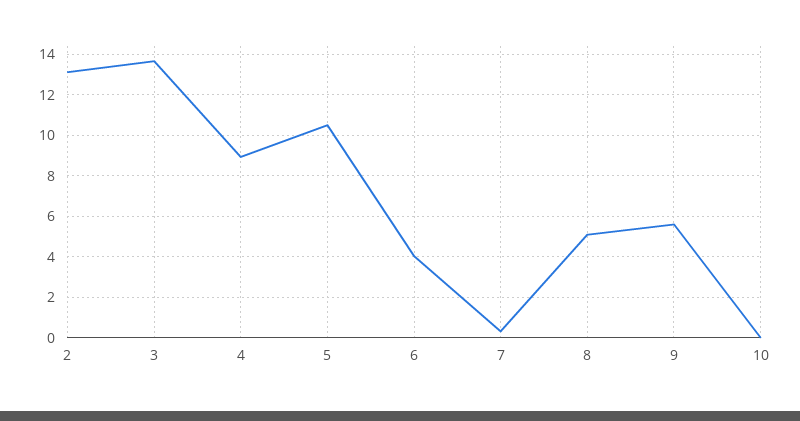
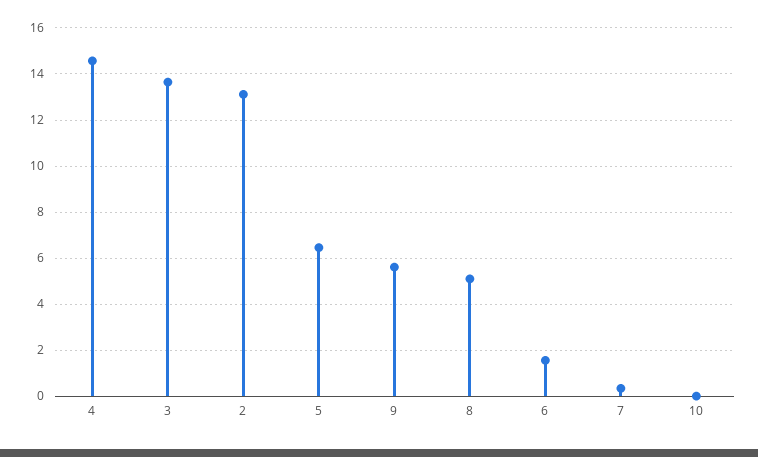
4: 9 -> 14.5
5: 10.5 -> 6.5
6: 4 -> 1.5

